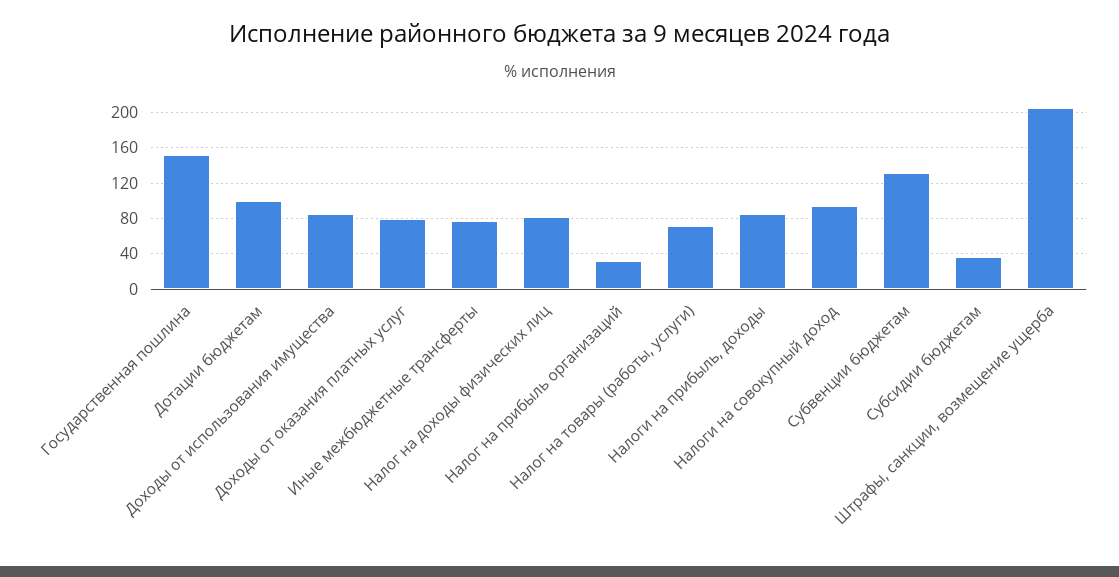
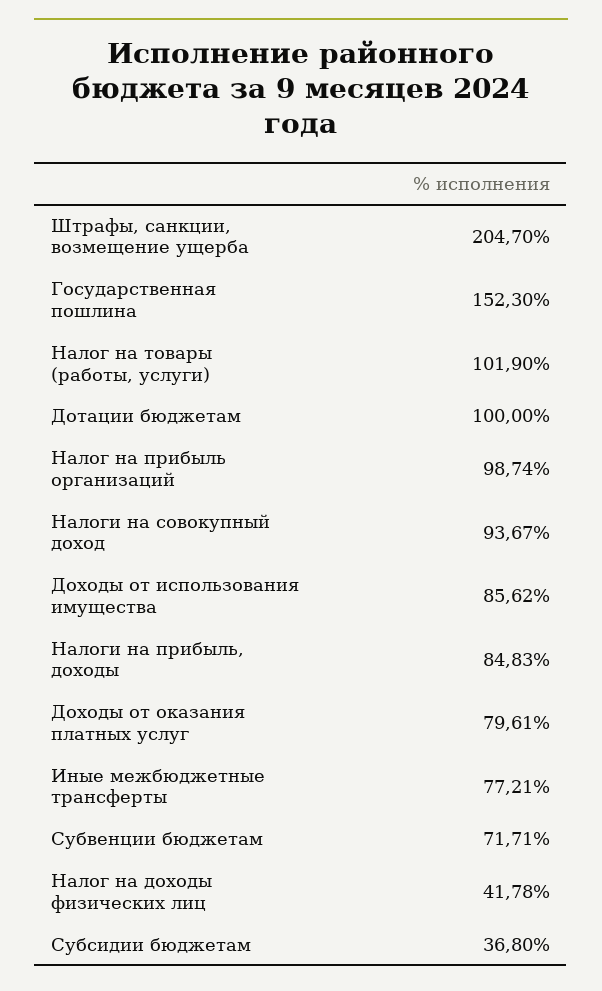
Налог на доходы физических лиц: 80 -> 41.78
Налог на прибыль организаций: 30 -> 98.74
Налог на товары (работы, услуги): 70 -> 101.9
Субвенции бюджетам: 130 -> 71.71

